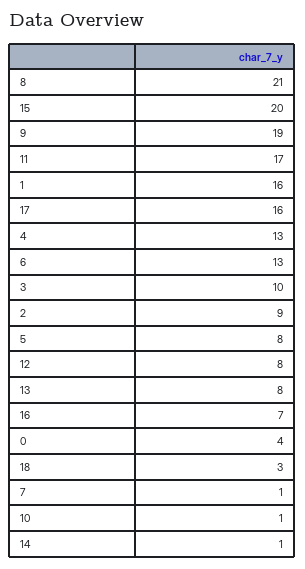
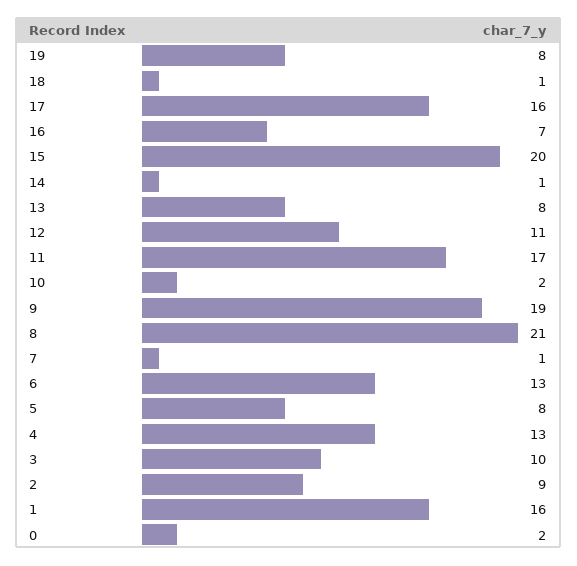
12: 8 -> 11
0: 4 -> 2
18: 3 -> 1
10: 1 -> 2
19: none -> 8

